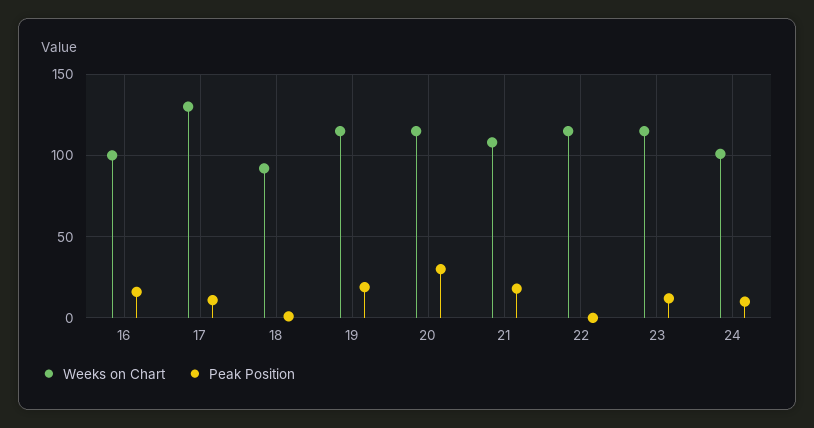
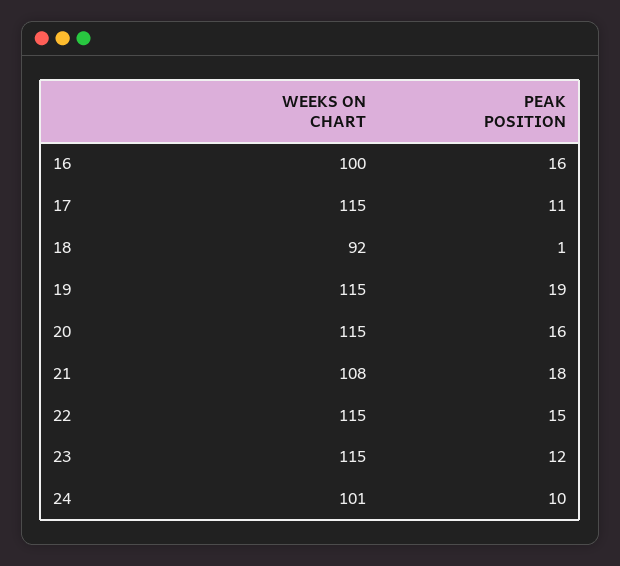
Weeks on Chart, 17: 130 -> 115
Peak Position, 20: 30 -> 16
Peak Position, 22: 0 -> 15

